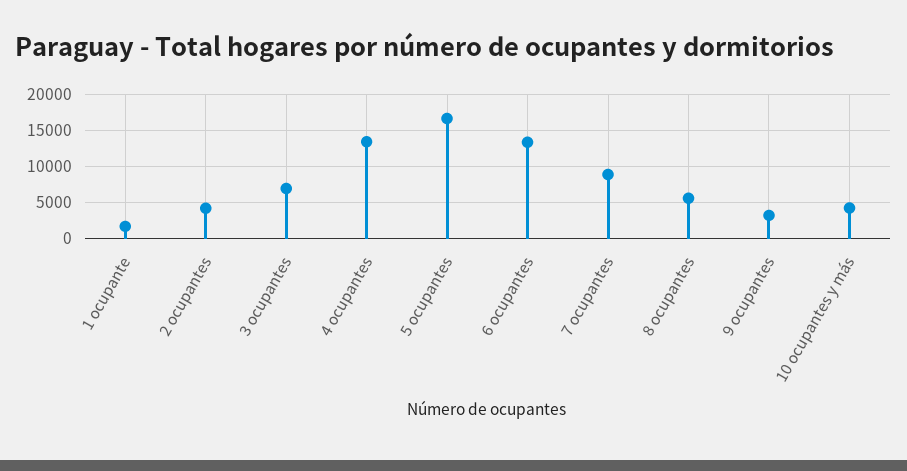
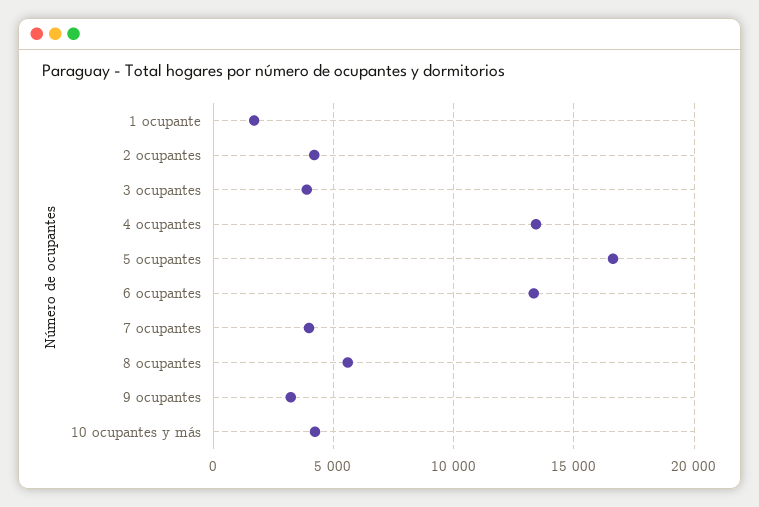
3 ocupantes: 7000 -> 4000
7 ocupantes: 9000 -> 4000

